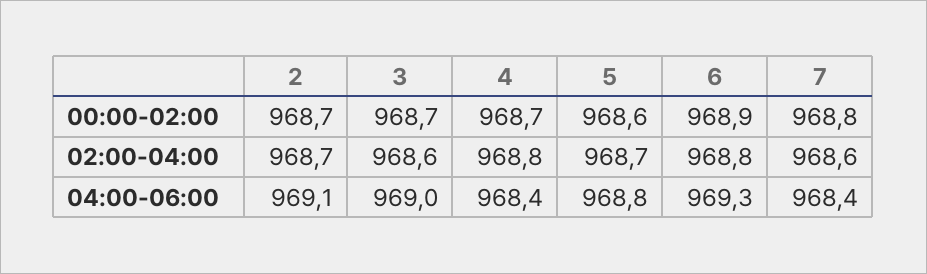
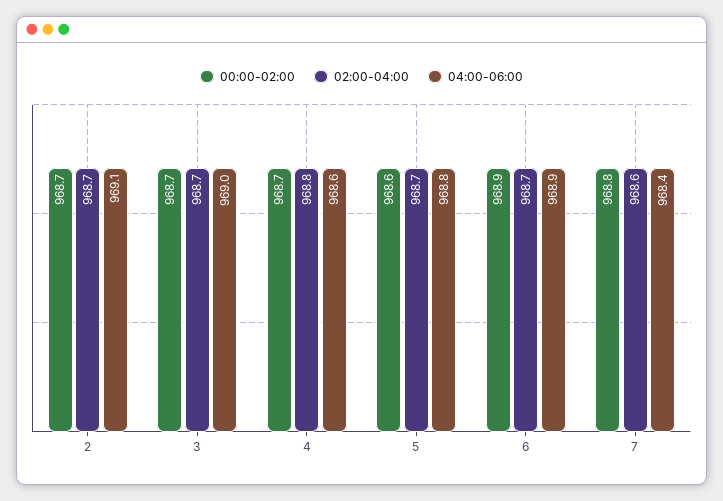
02:00-04:00, 3: 968.6 -> 968.7
02:00-04:00, 6: 968.8 -> 968.7
04:00-06:00, 4: 968.4 -> 968.6
04:00-06:00, 6: 969.3 -> 968.9

